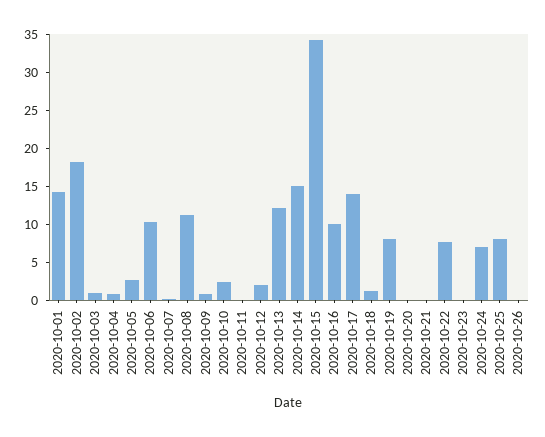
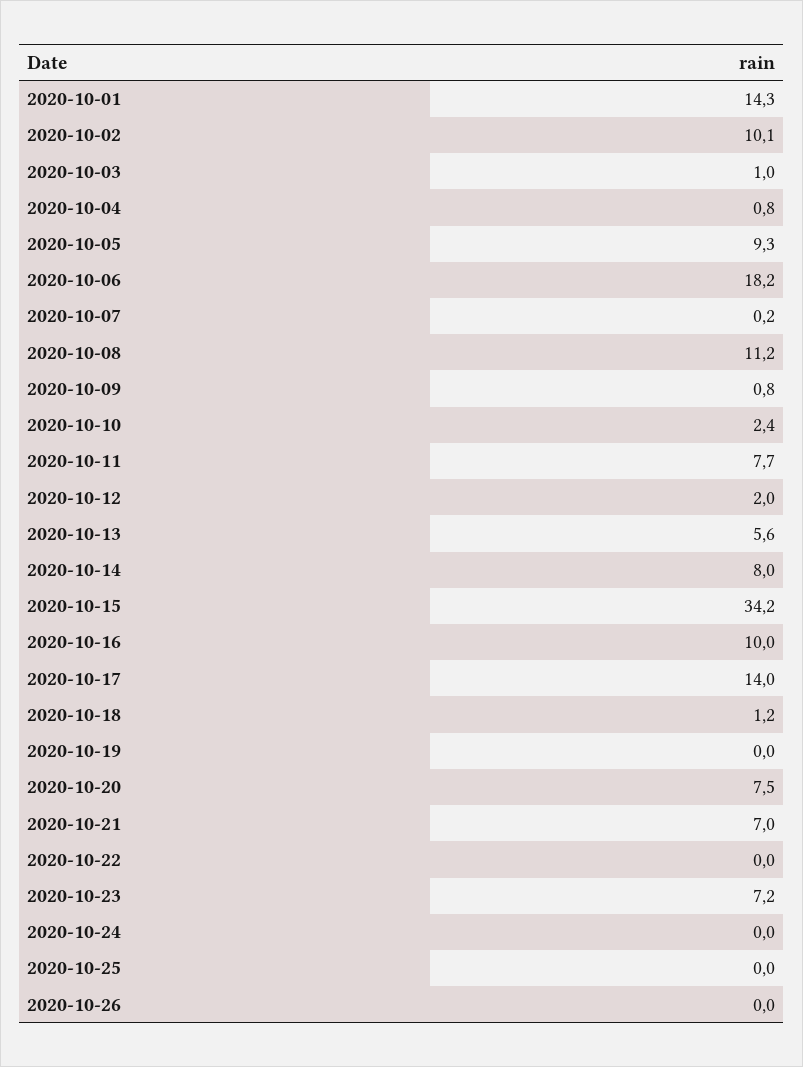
2020-10-02: 17.5 -> 10.1
2020-10-05: 2.5 -> 9.3
2020-10-06: 10 -> 18.2
2020-10-11: 0 -> 7.7
2020-10-13: 12.5 -> 5.6
2020-10-14: 15 -> 8
2020-10-19: 7.5 -> 0
2020-10-20: 0 -> 7.5
2020-10-21: 0 -> 7
2020-10-22: 7.5 -> 0
2020-10-23: 0 -> 7.2
2020-10-24: 7.5 -> 0
2020-10-25: 7.5 -> 0

